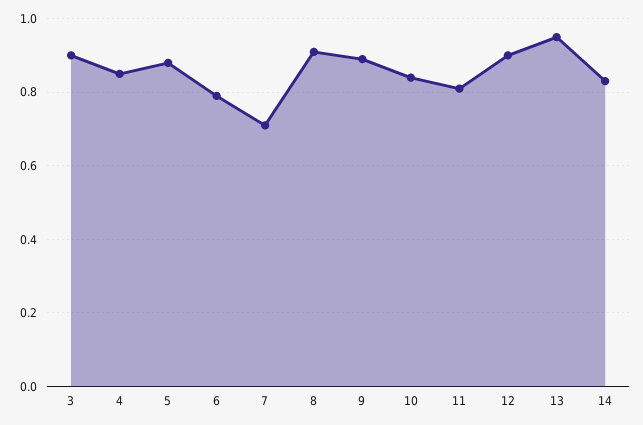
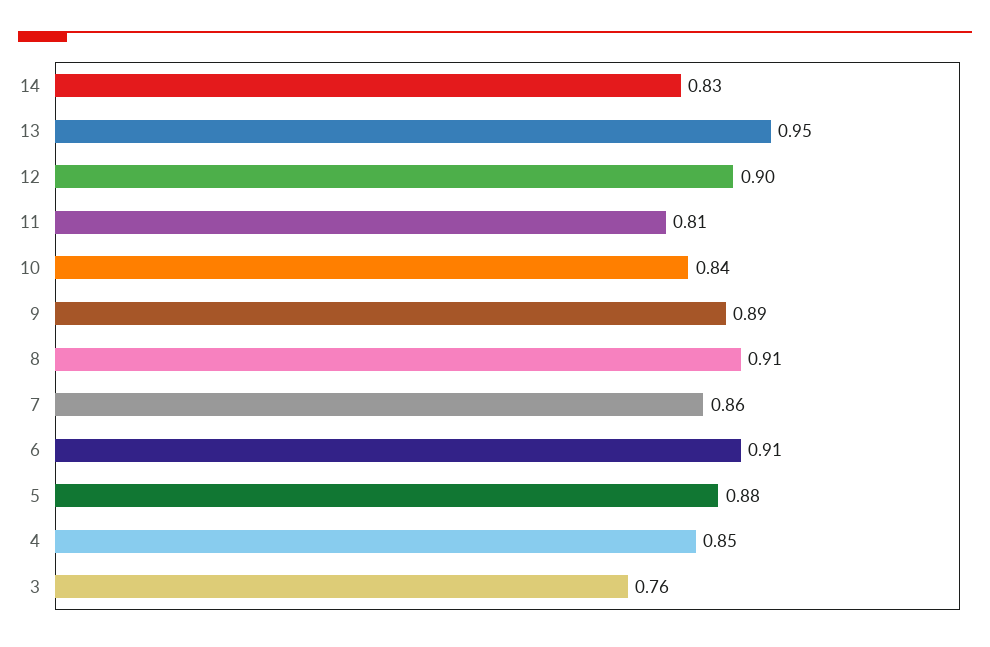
3: 0.9 -> 0.76
6: 0.8 -> 0.91
7: 0.7 -> 0.86

